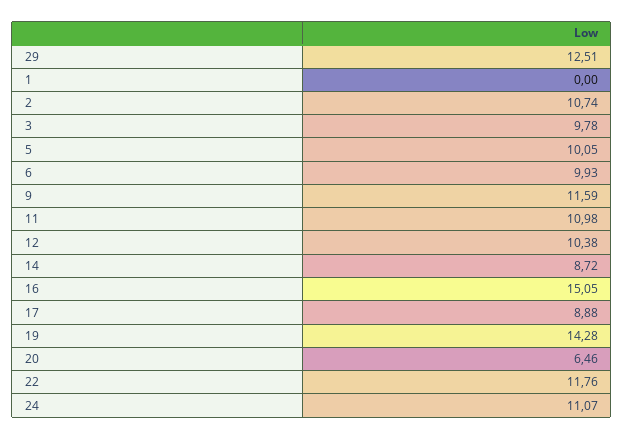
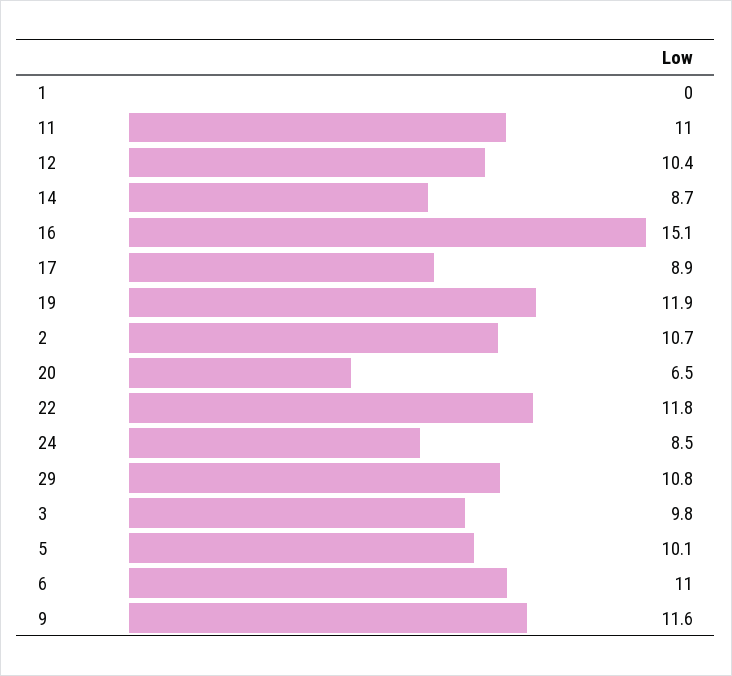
29: 12.51 -> 10.8
6: 9.93 -> 11
19: 14.28 -> 11.9
24: 11.07 -> 8.5

